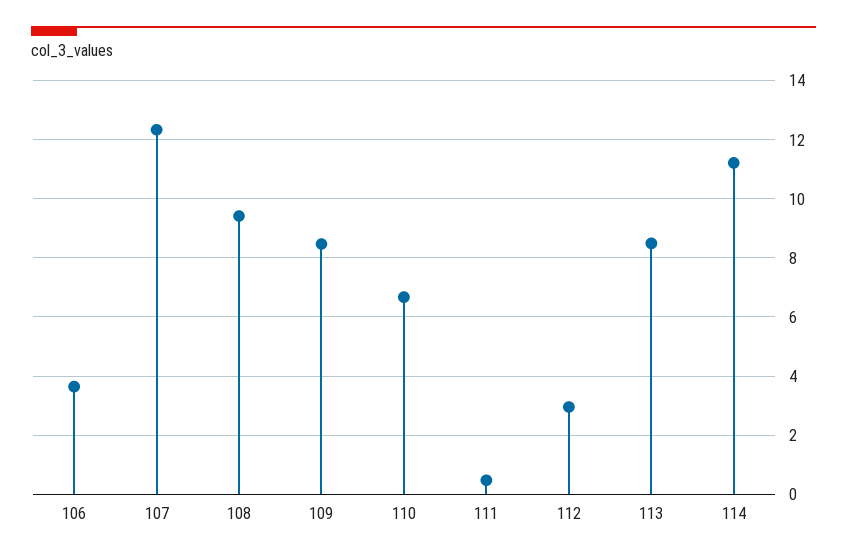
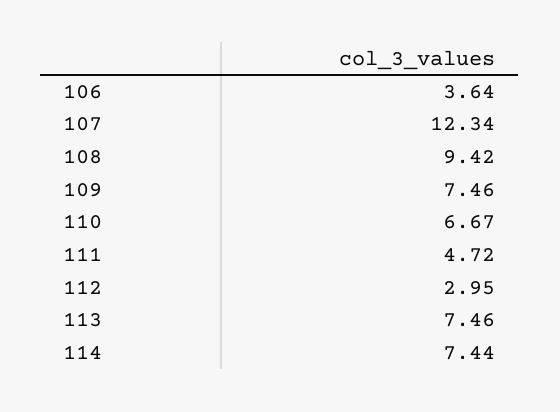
109: 8.5 -> 7.46
111: 0.5 -> 4.72
113: 8.5 -> 7.46
114: 11.25 -> 7.44

